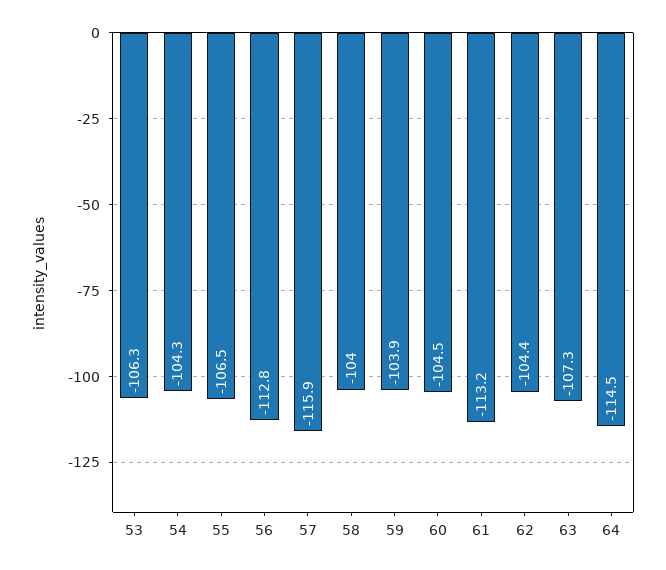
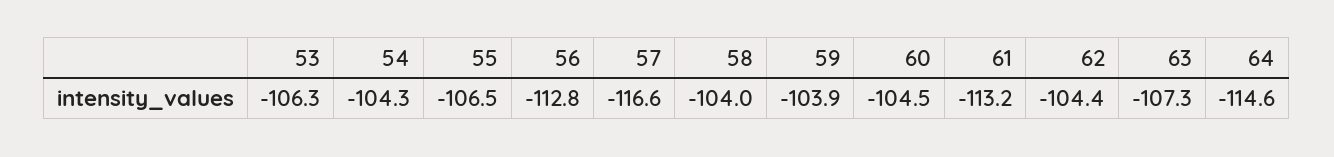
57: -115.9 -> -116.6
64: -114.5 -> -114.6

